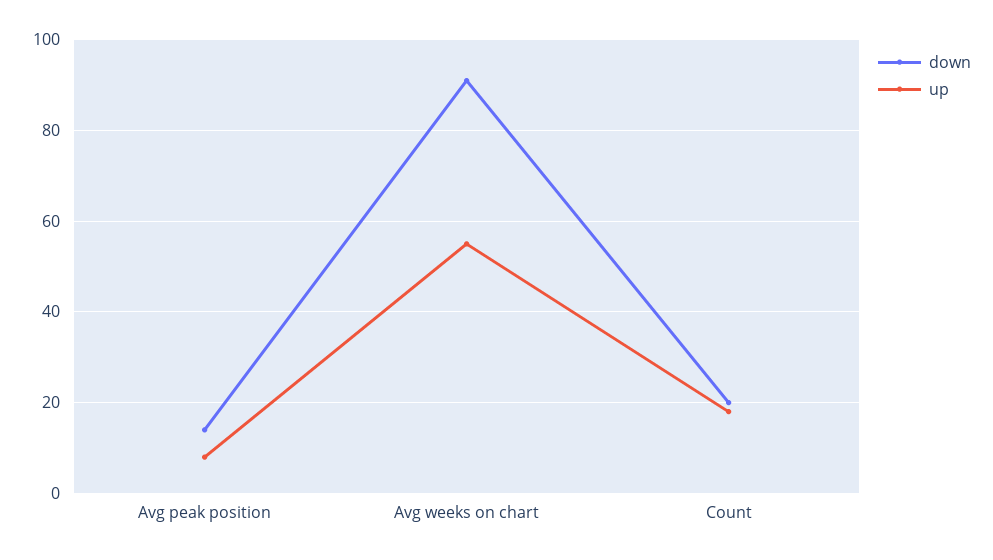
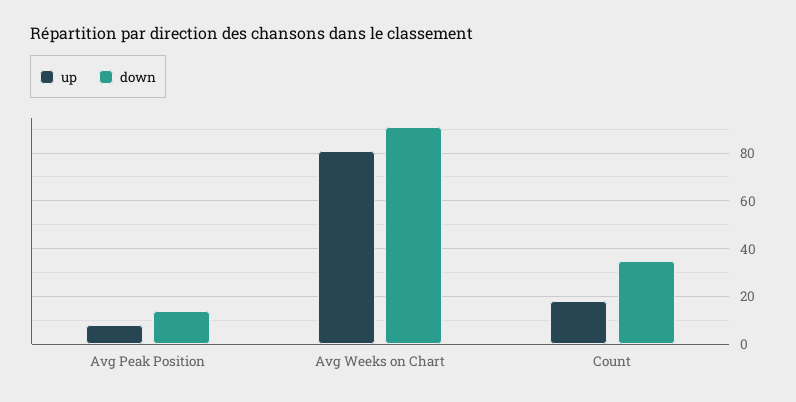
up, Avg weeks on chart: 55 -> 80
down, Count: 20 -> 35

